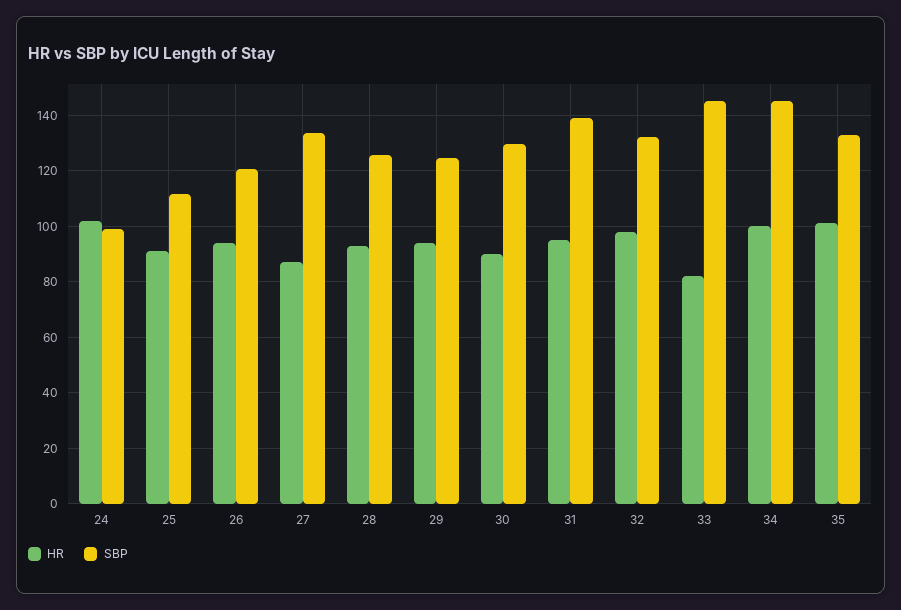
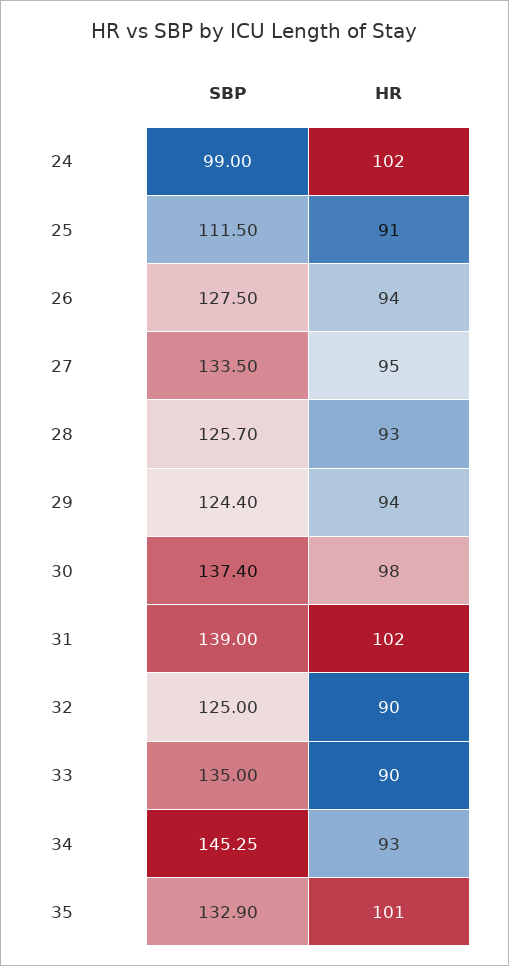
SBP, 26: 120 -> 127.5
HR, 27: 87.5 -> 95
HR, 30: 90 -> 98
SBP, 30: 130 -> 137.4
HR, 31: 95 -> 102
HR, 32: 97.5 -> 90
SBP, 32: 132.5 -> 125
HR, 33: 82.5 -> 90
SBP, 33: 145 -> 135
HR, 34: 100 -> 93

